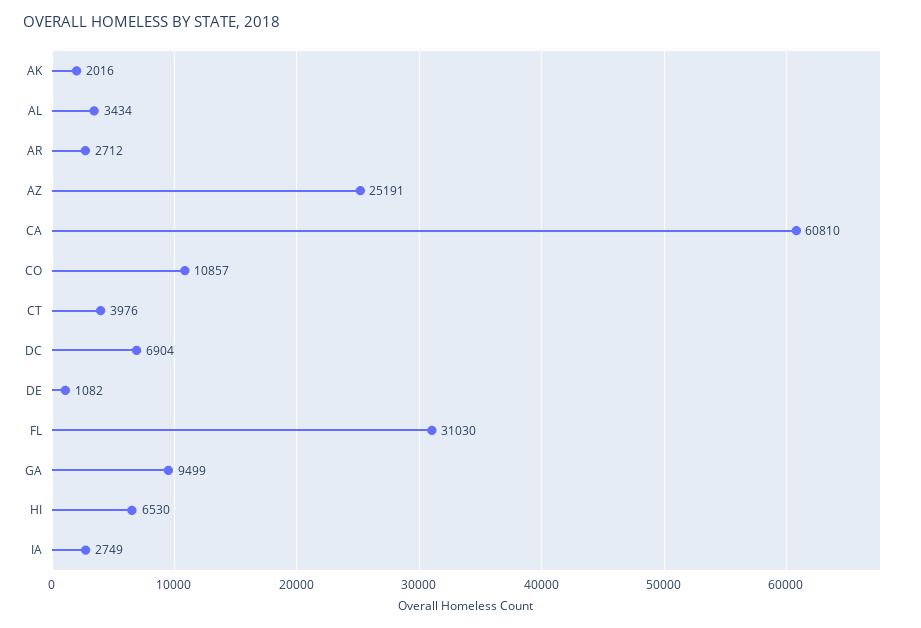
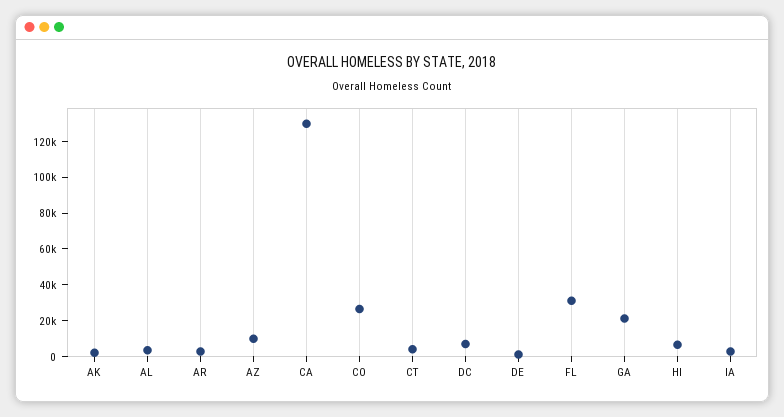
AZ: 25191 -> 10000
CA: 60810 -> 130000
CO: 10857 -> 25000
GA: 9499 -> 20000

